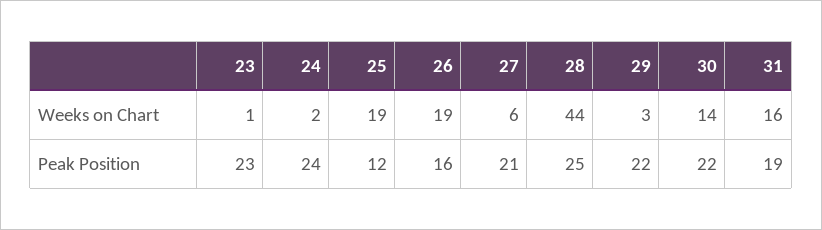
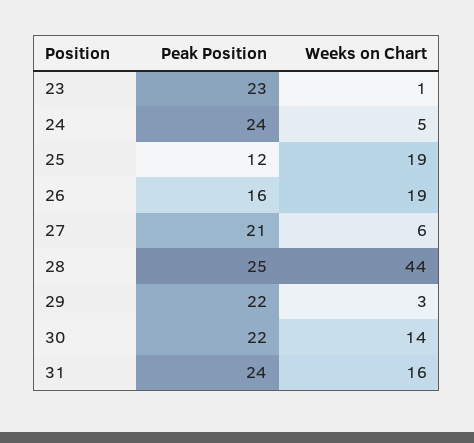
24, Weeks on Chart: 2 -> 5
31, Peak Position: 19 -> 24

